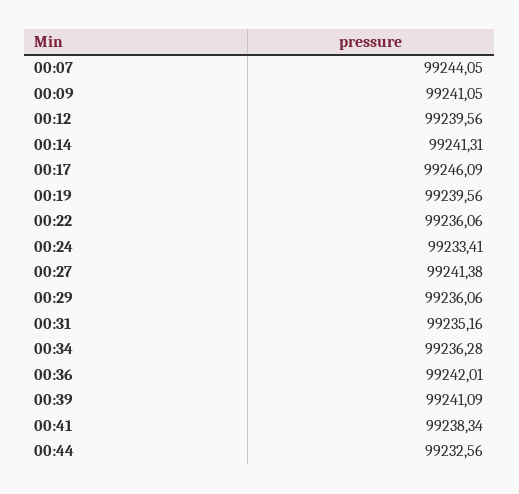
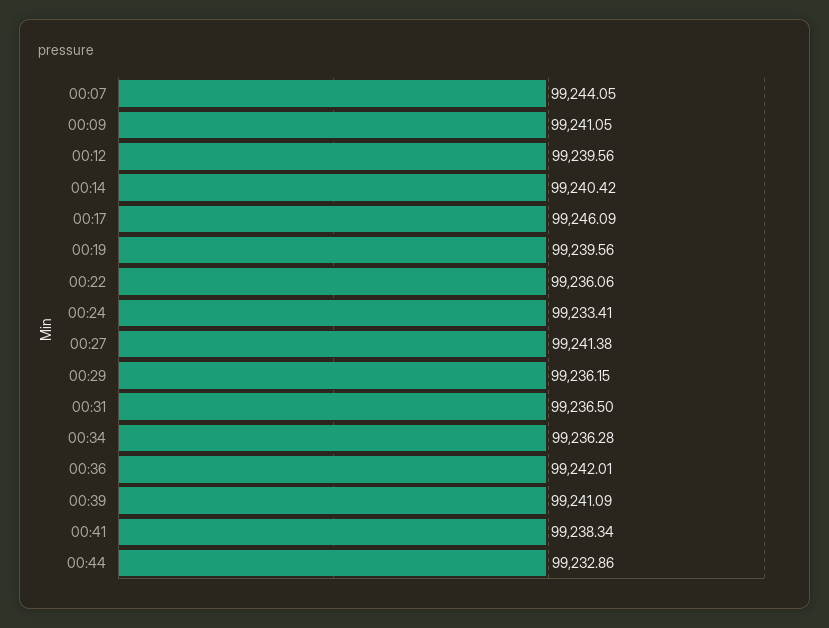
00:14: 99241.31 -> 99240.42
00:29: 99236.06 -> 99236.15
00:31: 99235.16 -> 99236.5
00:44: 99232.56 -> 99232.86

